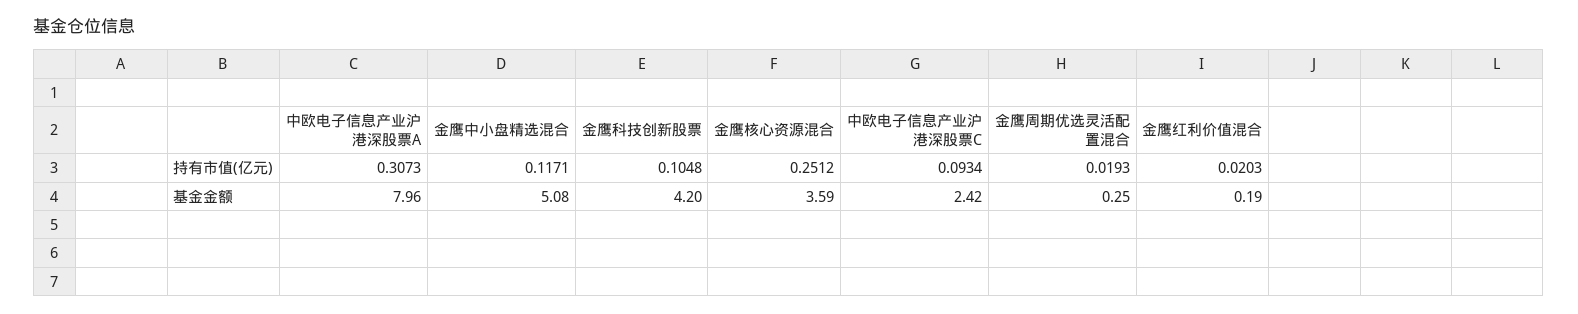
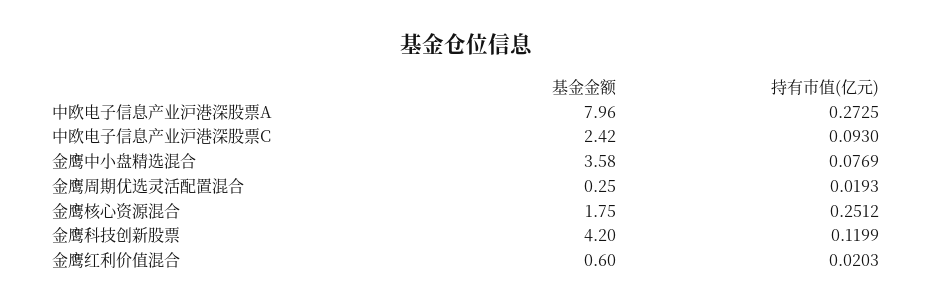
中欧电子信息产业沪港深股票A, 持有市值(亿元): 0.3073 -> 0.2725
金鹰中小盘精选混合, 持有市值(亿元): 0.1171 -> 0.0769
金鹰科技创新股票, 持有市值(亿元): 0.1048 -> 0.1199
中欧电子信息产业沪港深股票C, 持有市值(亿元): 0.0934 -> 0.093
金鹰中小盘精选混合, 基金金额: 5.08 -> 3.58
金鹰核心资源混合, 基金金额: 3.59 -> 1.75
金鹰红利价值混合, 基金金额: 0.19 -> 0.6

